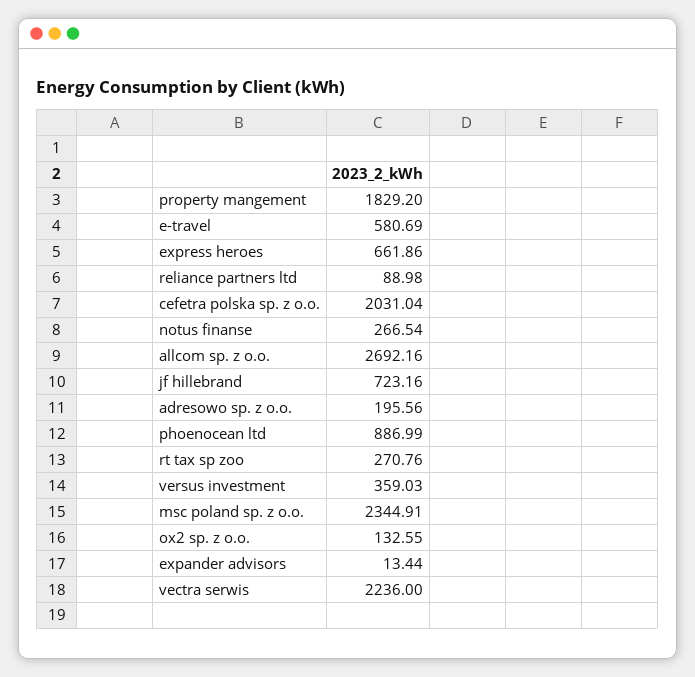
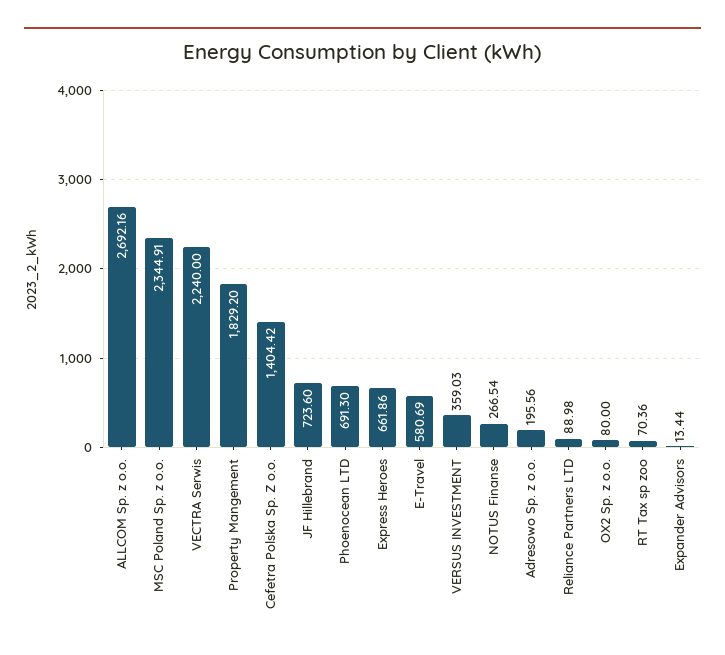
cefetra polska sp. z o.o.: 2031.04 -> 1404.42
jf hillebrand: 723.16 -> 723.6
phoenocean ltd: 886.99 -> 691.3
rt tax sp zoo: 270.76 -> 70.36
ox2 sp. z o.o.: 132.55 -> 80
vectra serwis: 2236 -> 2240

